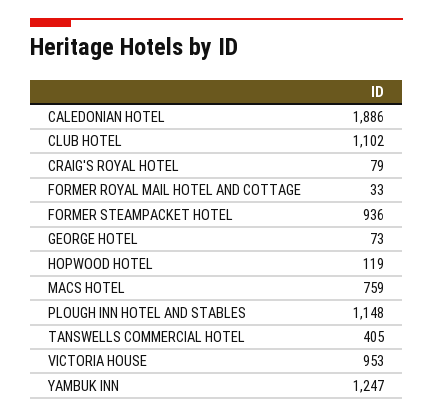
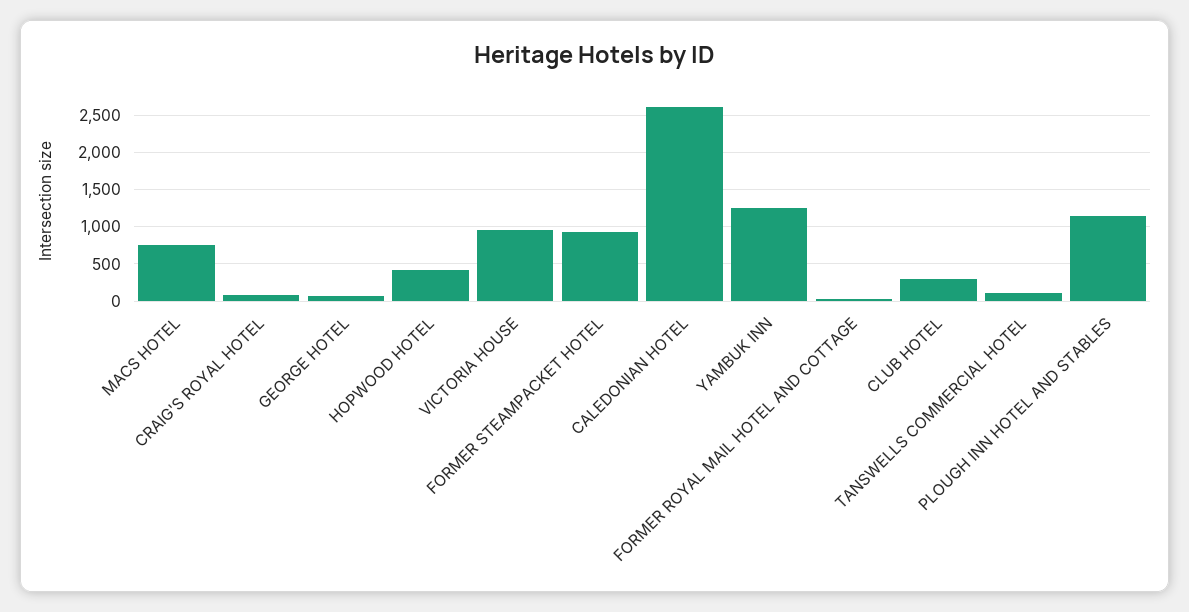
CALEDONIAN HOTEL: 1886 -> 2600
CLUB HOTEL: 1102 -> 300
HOPWOOD HOTEL: 119 -> 400
TANSWELLS COMMERCIAL HOTEL: 405 -> 100

